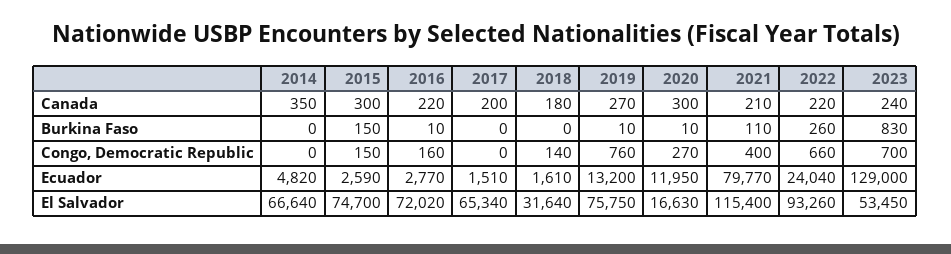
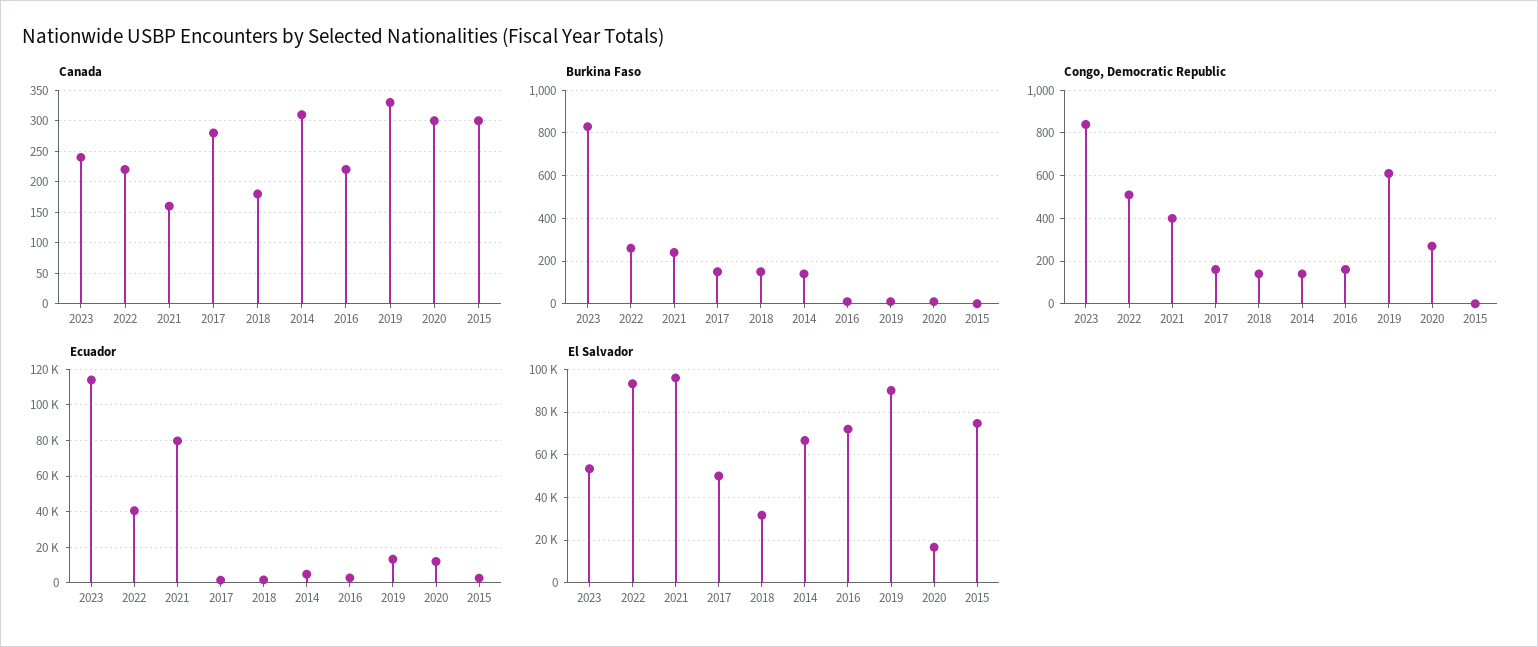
Canada, 2014: 350 -> 310
Canada, 2017: 200 -> 280
Canada, 2019: 270 -> 330
Canada, 2021: 210 -> 160
Burkina Faso, 2014: 0 -> 150
Burkina Faso, 2015: 150 -> 0
Burkina Faso, 2017: 0 -> 150
Burkina Faso, 2018: 0 -> 150
Burkina Faso, 2021: 110 -> 250
Congo, Democratic Republic, 2014: 0 -> 150
Congo, Democratic Republic, 2015: 150 -> 0
Congo, Democratic Republic, 2017: 0 -> 150
Congo, Democratic Republic, 2019: 760 -> 600
Congo, Democratic Republic, 2022: 660 -> 500
Congo, Democratic Republic, 2023: 700 -> 850
Ecuador, 2022: 24040 -> 40000
Ecuador, 2023: 129000 -> 115000
El Salvador, 2017: 65340 -> 50000
El Salvador, 2019: 75750 -> 90000
El Salvador, 2021: 115400 -> 95000

